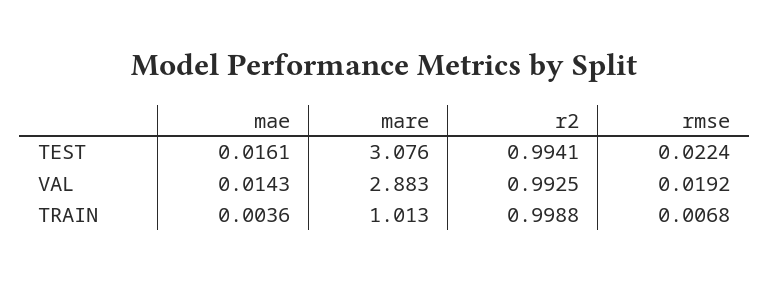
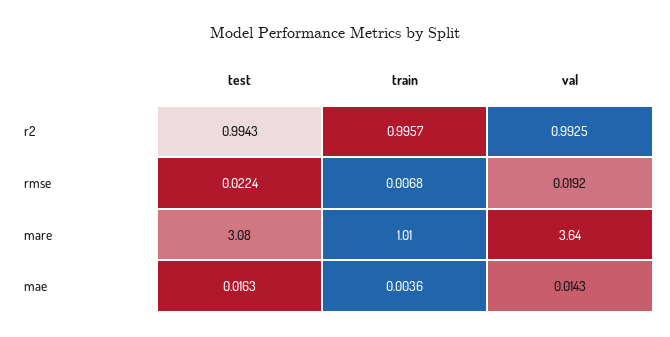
mae, TEST: 0.0161 -> 0.0163
r2, TEST: 0.9941 -> 0.9943
mare, VAL: 2.883 -> 3.64
r2, TRAIN: 0.9988 -> 0.9957

